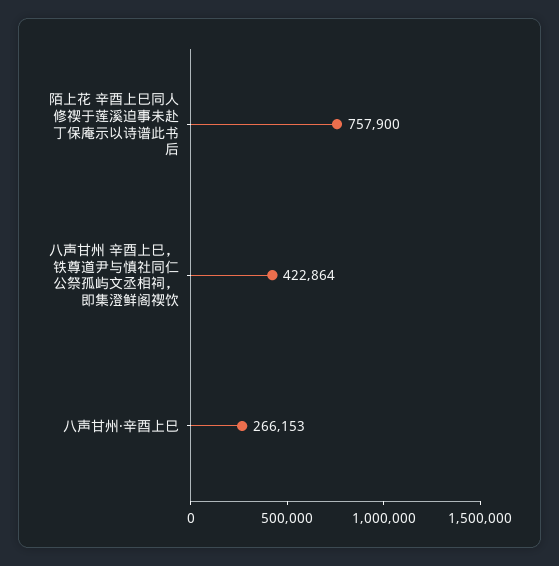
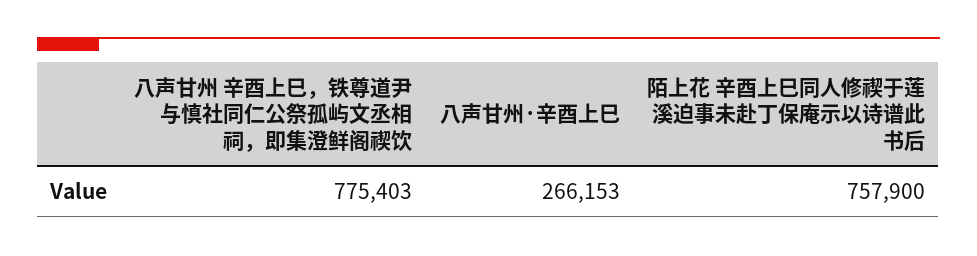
八声甘州 辛酉上巳，铁尊道尹与慎社同仁公祭孤屿文丞相祠，即集澄鲜阁禊饮: 422864 -> 775403

